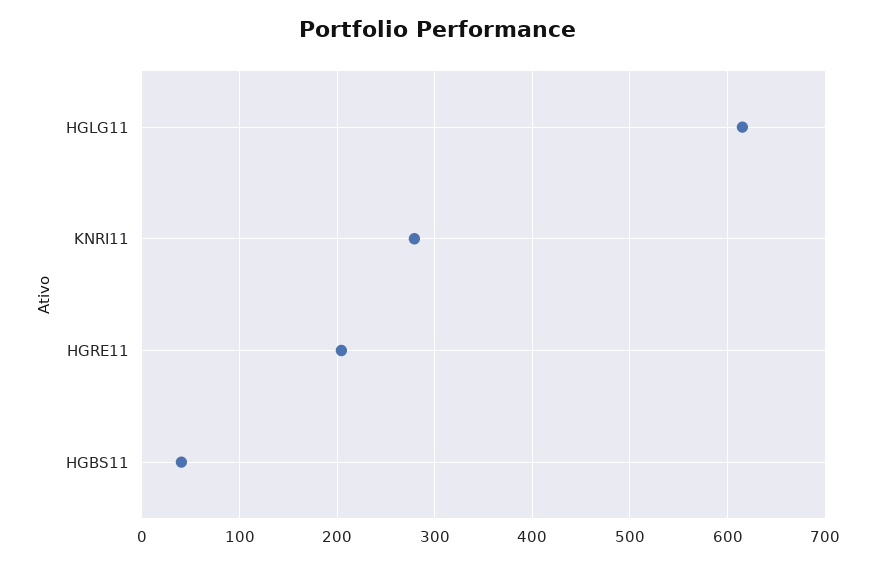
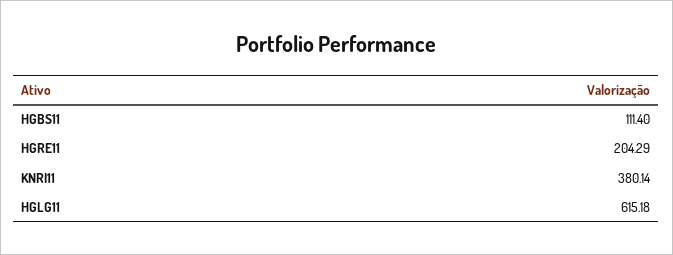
KNRI11: 280 -> 380.14
HGBS11: 40 -> 111.4

